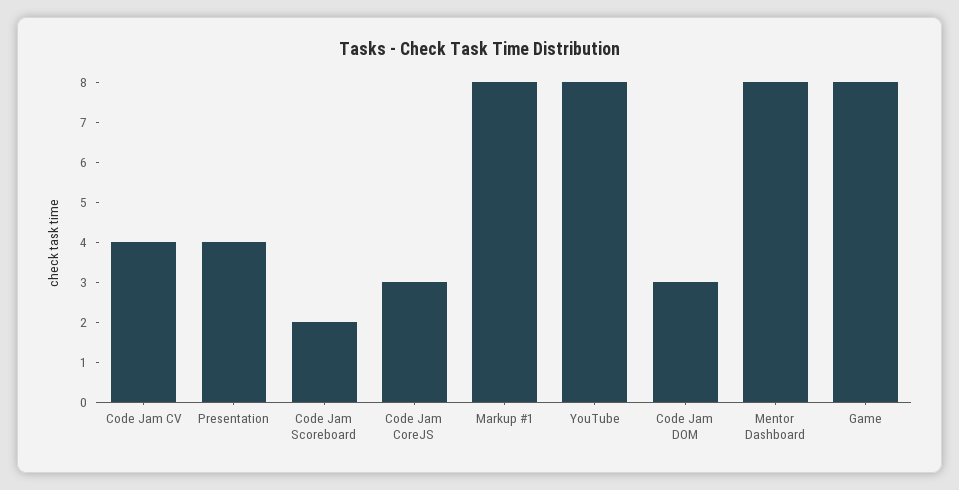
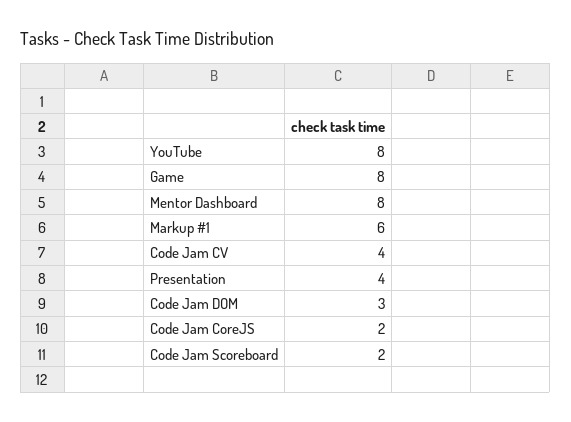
Code Jam CoreJS: 3 -> 2
Markup #1: 8 -> 6

